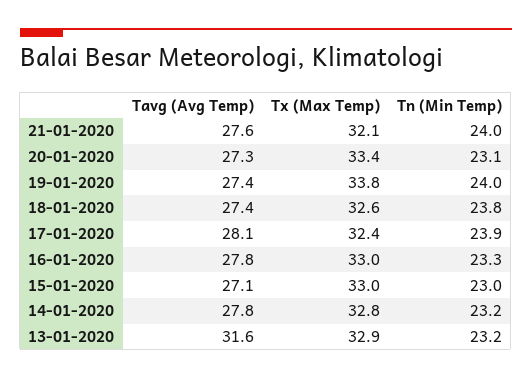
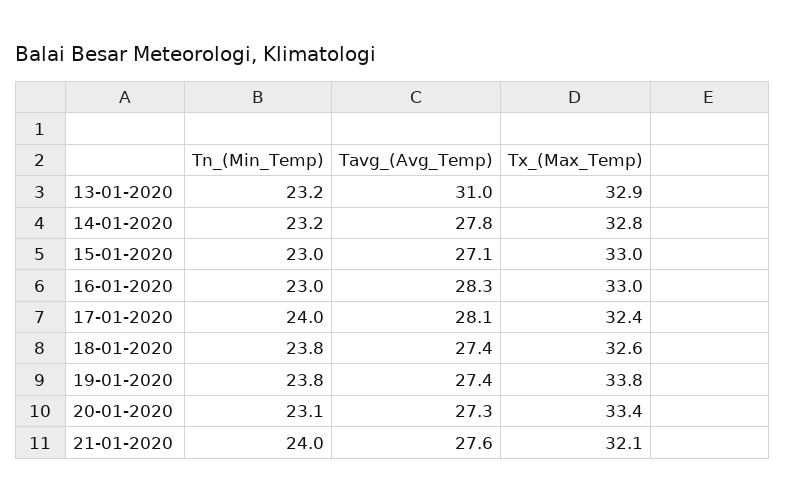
Tn (Min Temp), 19-01-2020: 24 -> 23.8
Tn (Min Temp), 17-01-2020: 23.9 -> 24
Tavg (Avg Temp), 16-01-2020: 27.8 -> 28.3
Tn (Min Temp), 16-01-2020: 23.3 -> 23
Tavg (Avg Temp), 13-01-2020: 31.6 -> 31

